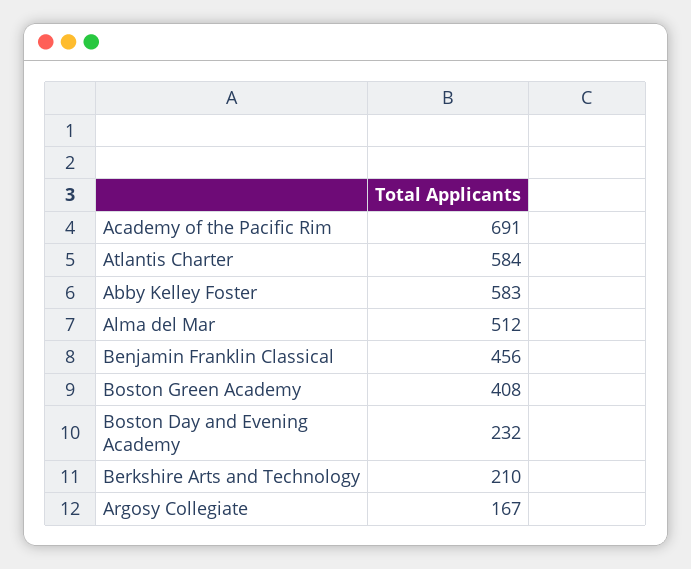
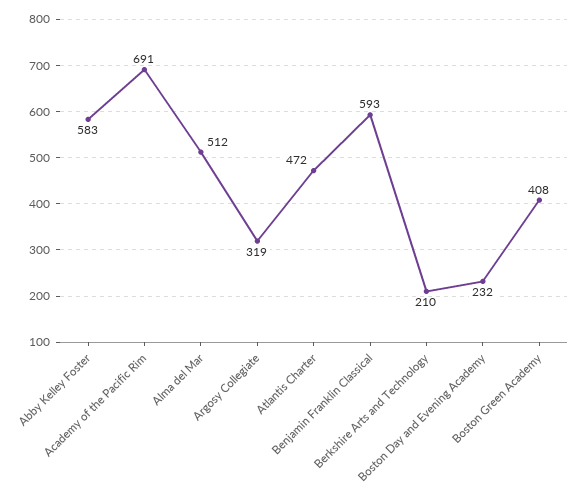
Atlantis Charter: 584 -> 472
Benjamin Franklin Classical: 456 -> 593
Argosy Collegiate: 167 -> 319

